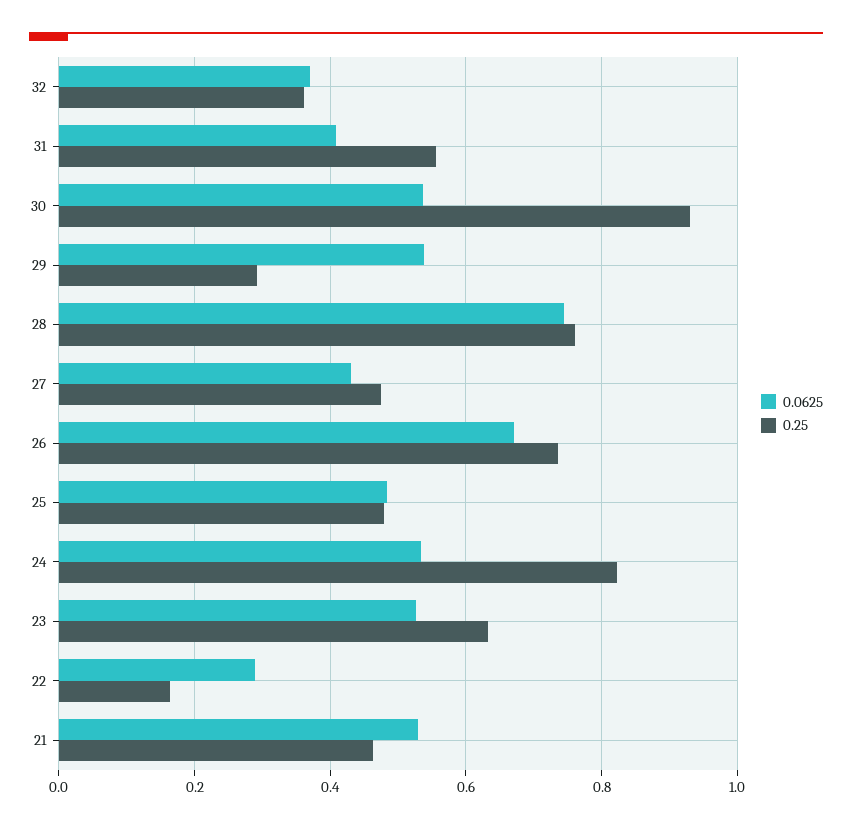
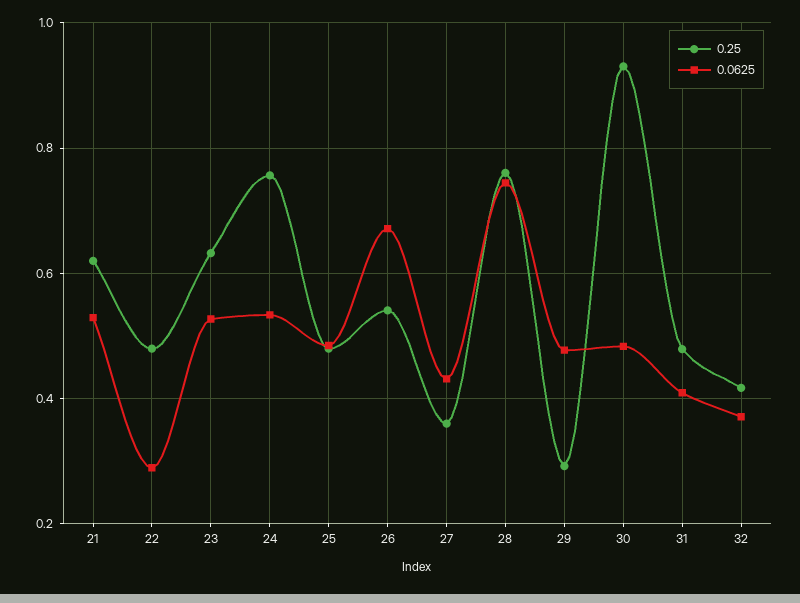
0.25, 32: 0.36 -> 0.42
0.25, 31: 0.56 -> 0.48
0.0625, 30: 0.54 -> 0.48
0.0625, 29: 0.54 -> 0.48
0.25, 27: 0.48 -> 0.36
0.25, 26: 0.74 -> 0.54
0.25, 24: 0.82 -> 0.76
0.25, 22: 0.16 -> 0.48
0.25, 21: 0.46 -> 0.62

